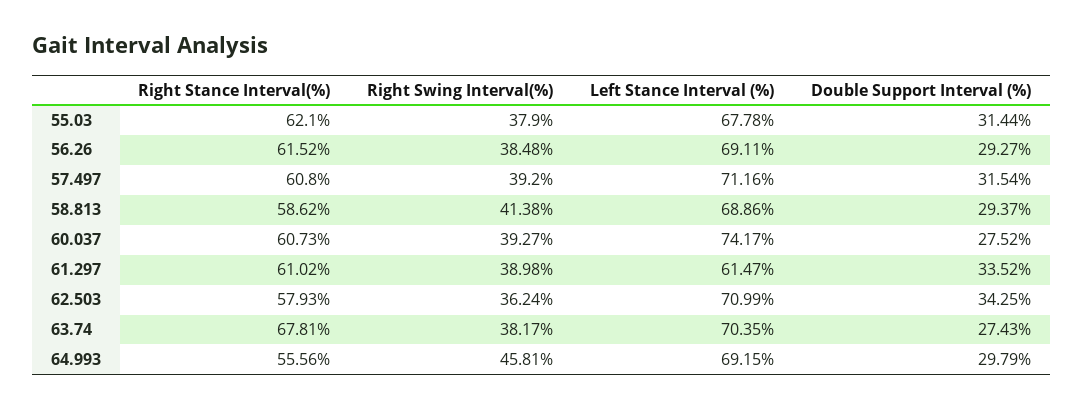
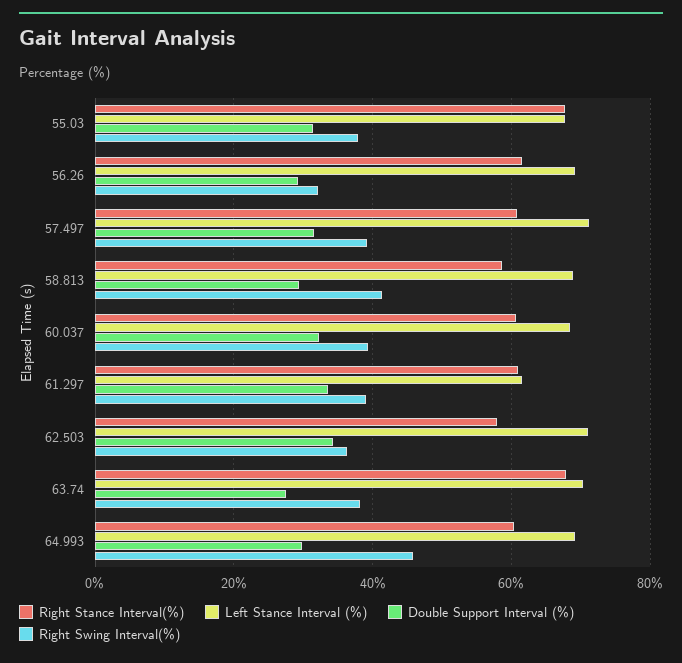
Right Stance Interval(%), 55.03: 62.1 -> 68
Right Swing Interval(%), 56.26: 38.48 -> 32
Left Stance Interval (%), 60.037: 74.17 -> 68
Double Support Interval (%), 60.037: 27.52 -> 32
Right Stance Interval(%), 64.993: 55.56 -> 60

